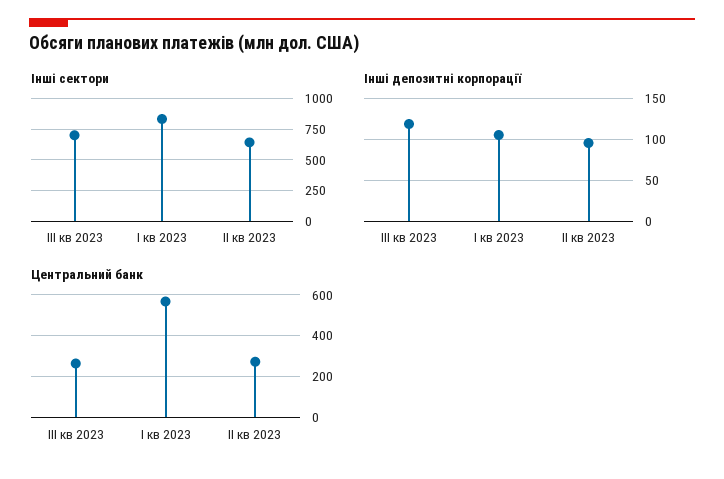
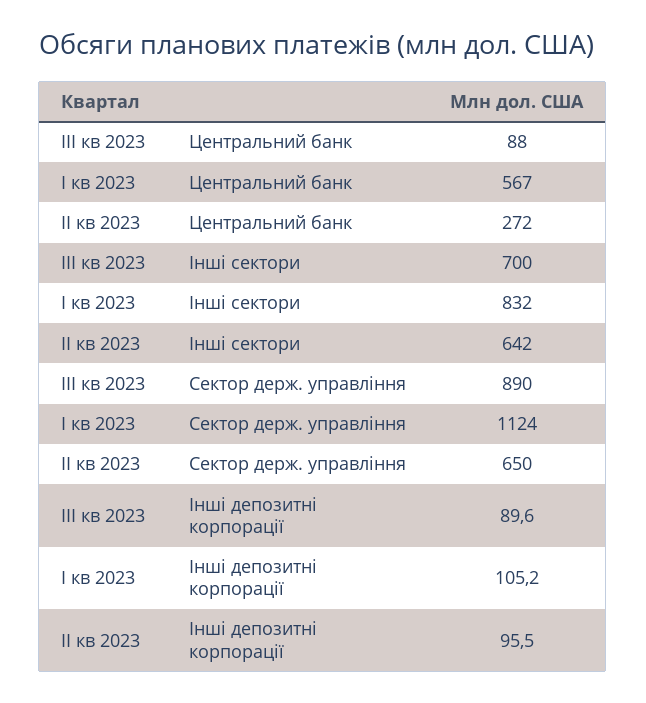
Інші депозитні корпорації, III кв 2023: 120 -> 89.6
Центральний банк, III кв 2023: 250 -> 88
Сектор держ. управління, III кв 2023: none -> 890
Сектор держ. управління, I кв 2023: none -> 1124
Сектор держ. управління, II кв 2023: none -> 650

